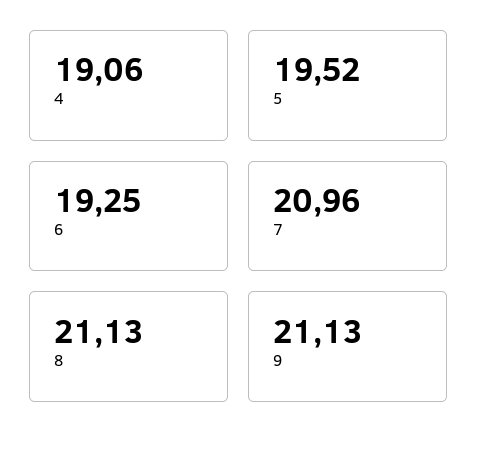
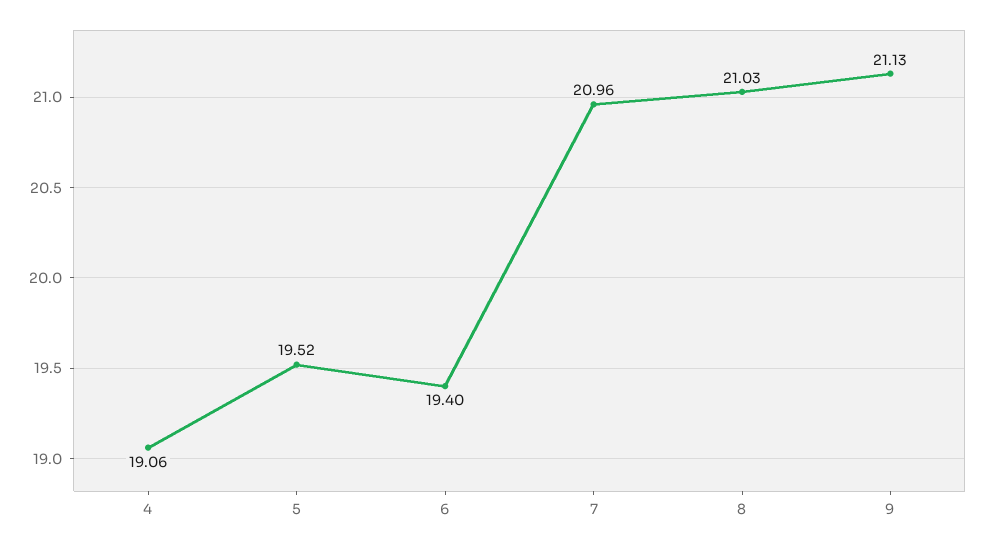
6: 19.25 -> 19.4
8: 21.13 -> 21.03

